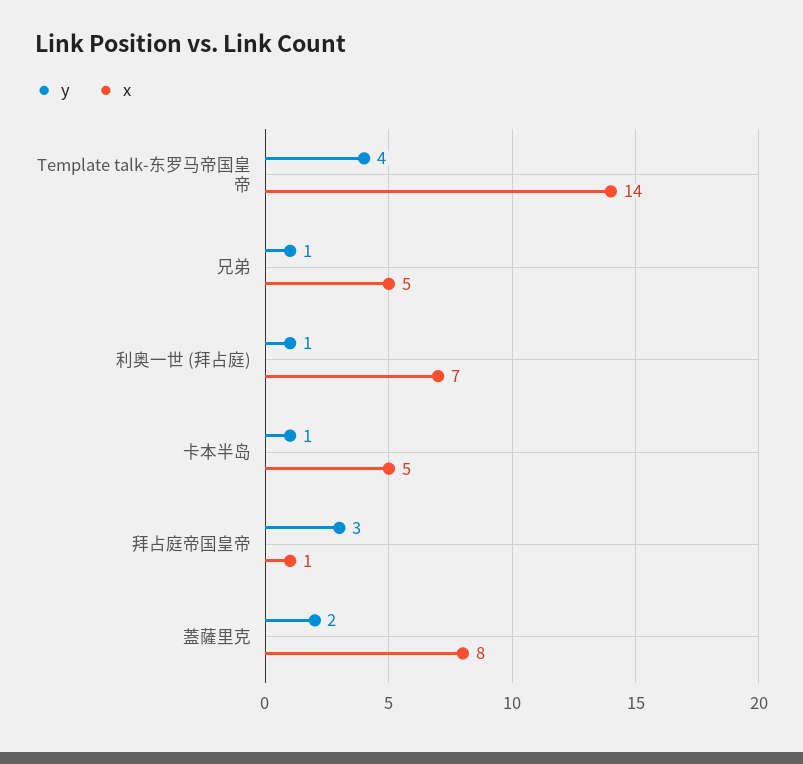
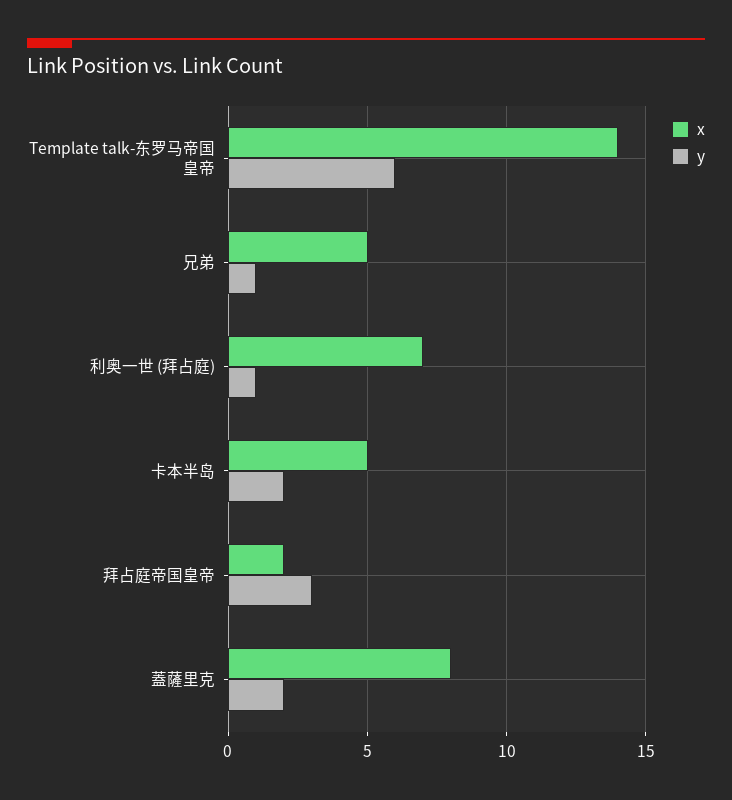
y, Template talk-东罗马帝国皇帝: 4 -> 6
y, 卡本半岛: 1 -> 2
x, 拜占庭帝国皇帝: 1 -> 2

